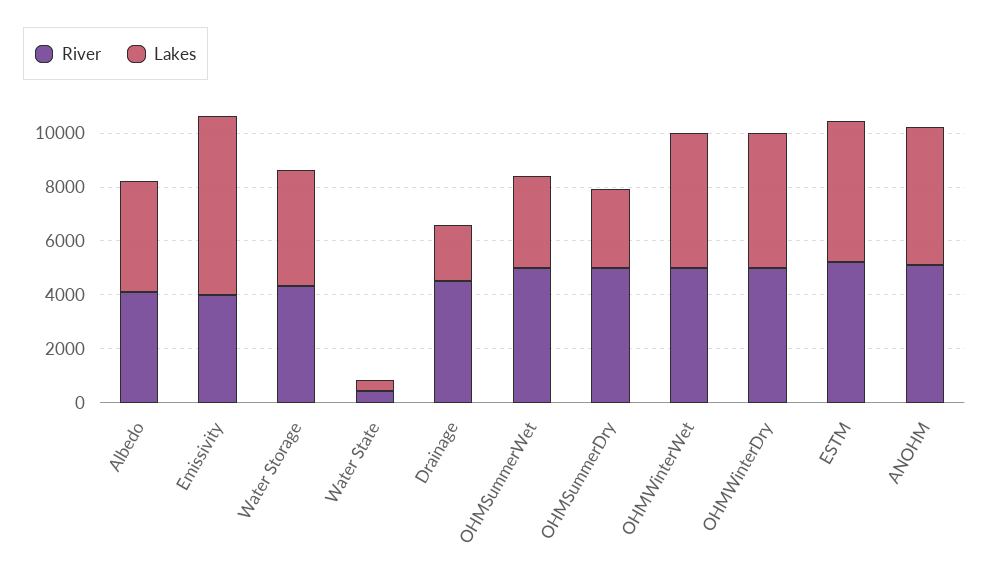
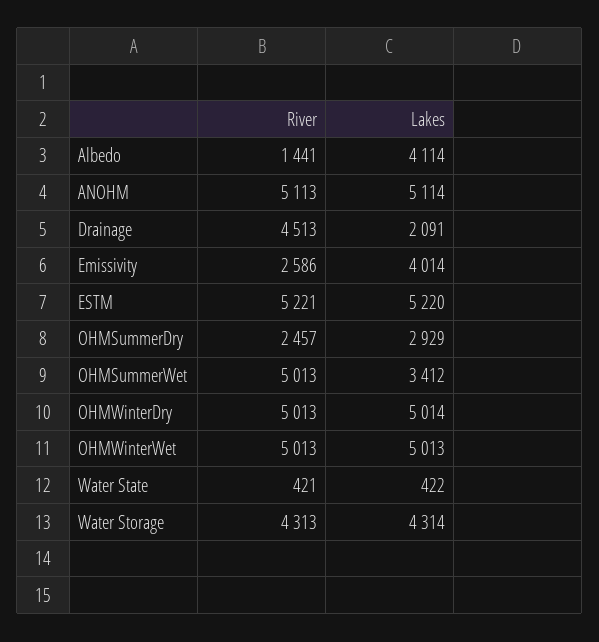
River, Albedo: 4000 -> 1441
River, Emissivity: 4000 -> 2586
Lakes, Emissivity: 6500 -> 4014
River, OHMSummerDry: 5000 -> 2457

